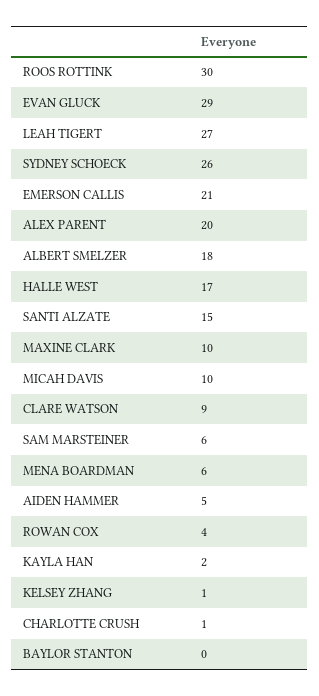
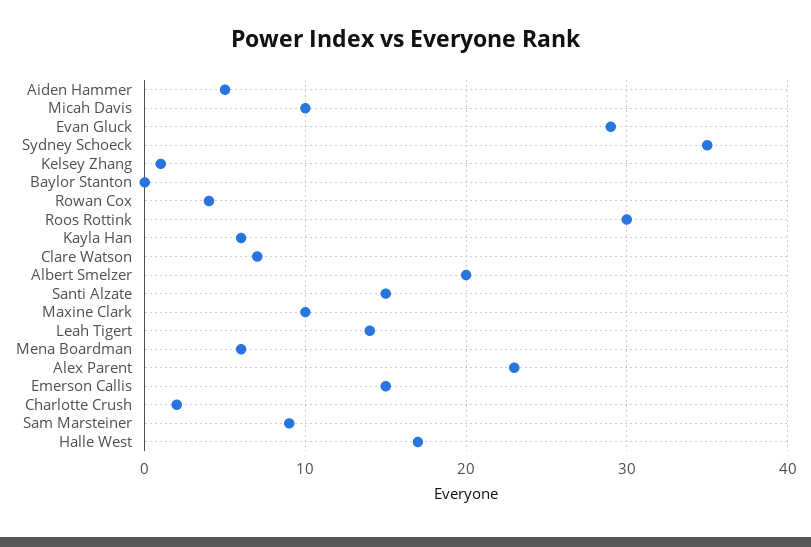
LEAH TIGERT: 27 -> 14
SYDNEY SCHOECK: 26 -> 35
EMERSON CALLIS: 21 -> 15
ALEX PARENT: 20 -> 23
ALBERT SMELZER: 18 -> 20
CLARE WATSON: 9 -> 7
SAM MARSTEINER: 6 -> 9
KAYLA HAN: 2 -> 6
CHARLOTTE CRUSH: 1 -> 2

